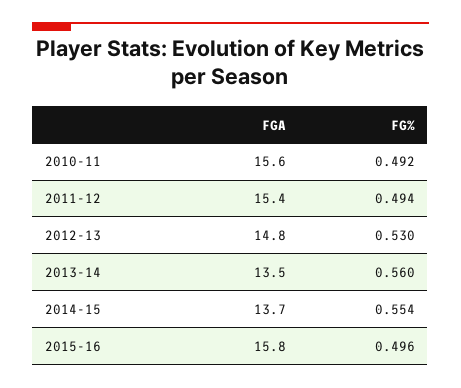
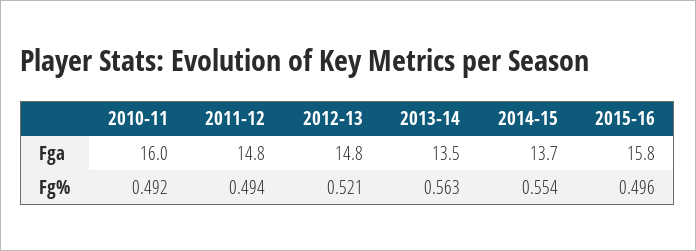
FGA, 2010-11: 15.6 -> 16
FGA, 2011-12: 15.4 -> 14.8
FG%, 2012-13: 0.53 -> 0.521
FG%, 2013-14: 0.56 -> 0.563

